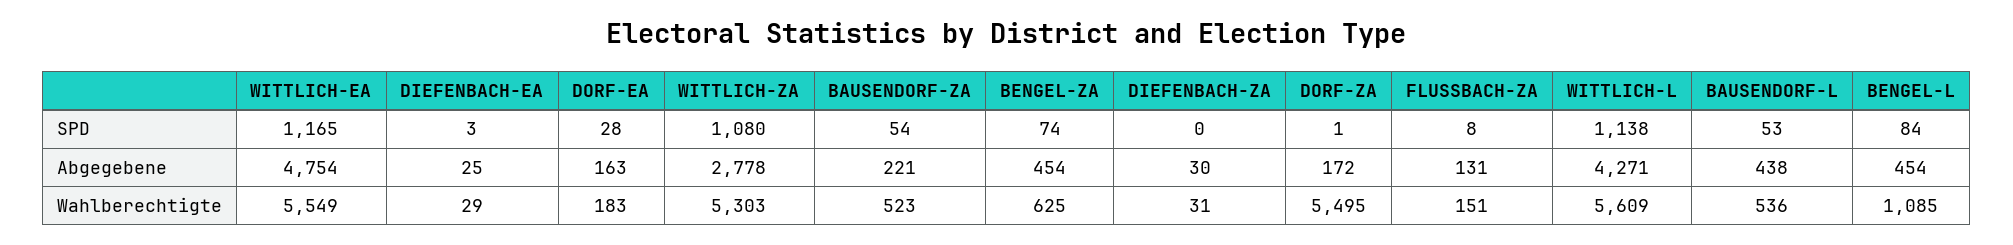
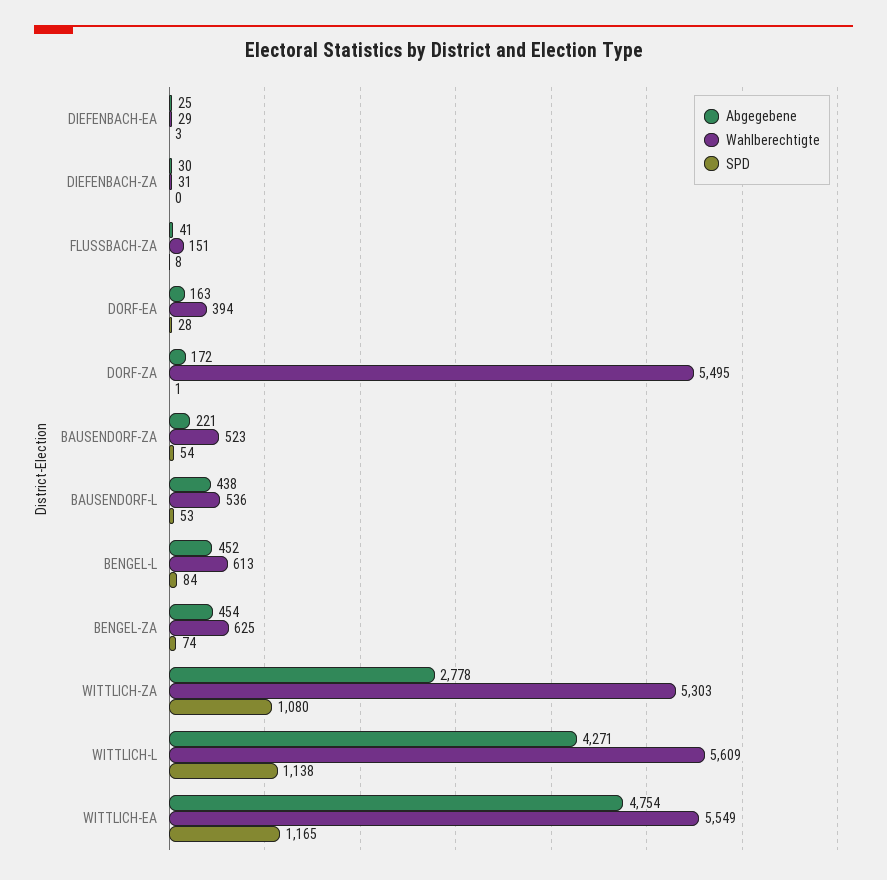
Abgegebene, FLUSSBACH-ZA: 131 -> 41
Abgegebene, BENGEL-L: 454 -> 452
Wahlberechtigte, DORF-EA: 183 -> 394
Wahlberechtigte, BENGEL-L: 1085 -> 613

